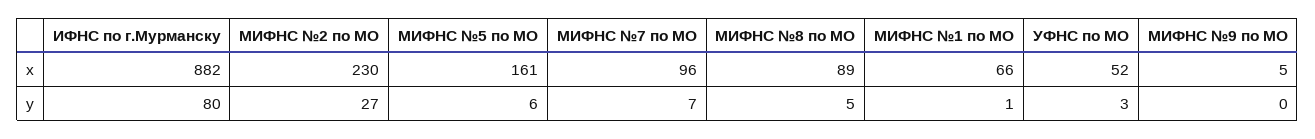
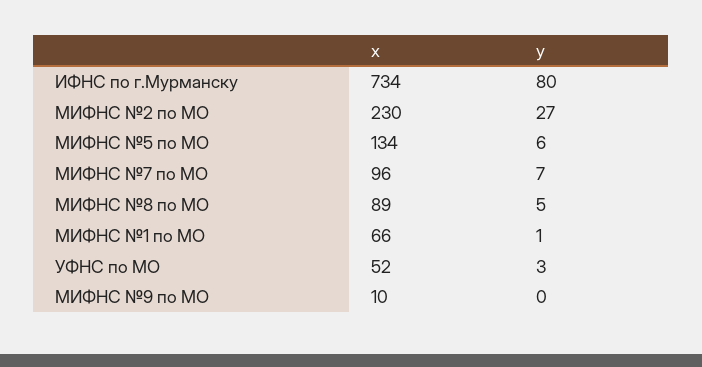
ИФНС по г.Мурманску, x: 882 -> 734
МИФНС №5 по МО, x: 161 -> 134
МИФНС №9 по МО, x: 5 -> 10

